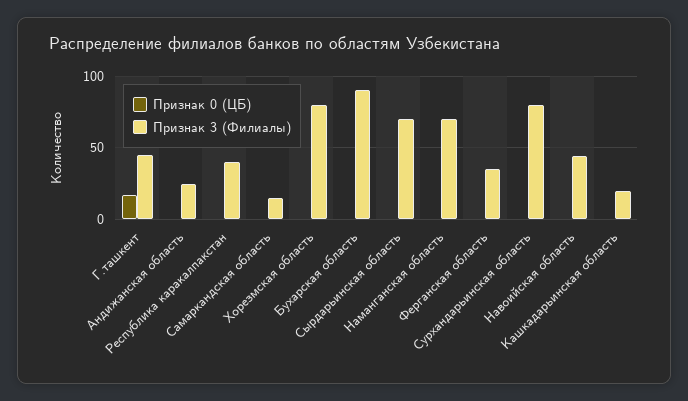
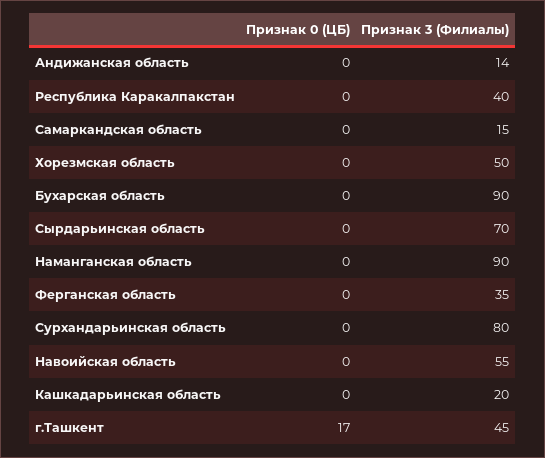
Признак 3 (Филиалы), Андижанская область: 25 -> 14
Признак 3 (Филиалы), Хорезмская область: 80 -> 50
Признак 3 (Филиалы), Наманганская область: 70 -> 90
Признак 3 (Филиалы), Навоийская область: 45 -> 55

